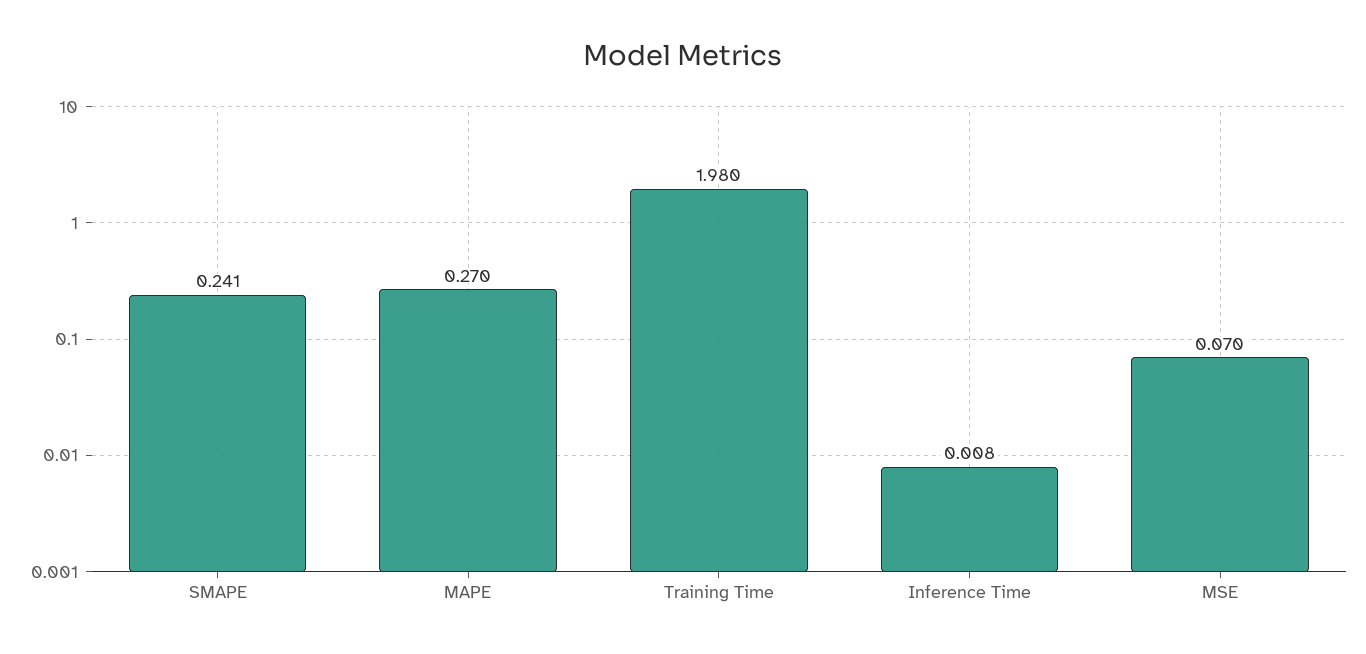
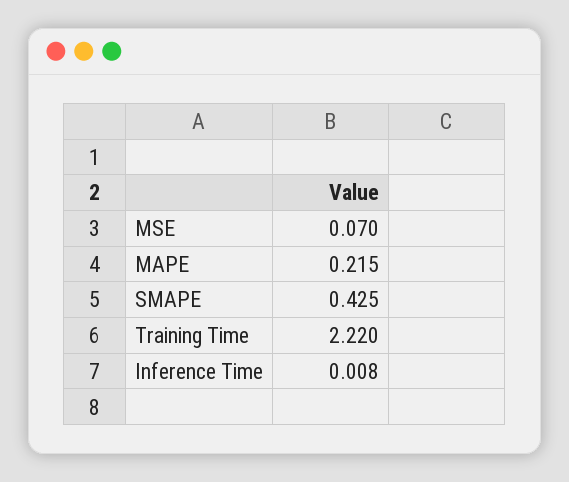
SMAPE: 0.241 -> 0.425
MAPE: 0.27 -> 0.215
Training Time: 1.98 -> 2.22

